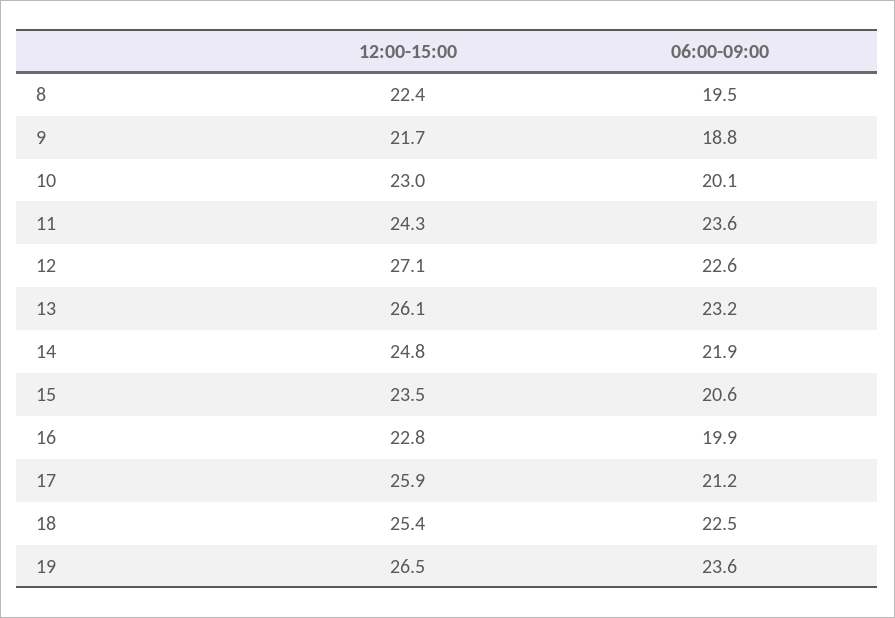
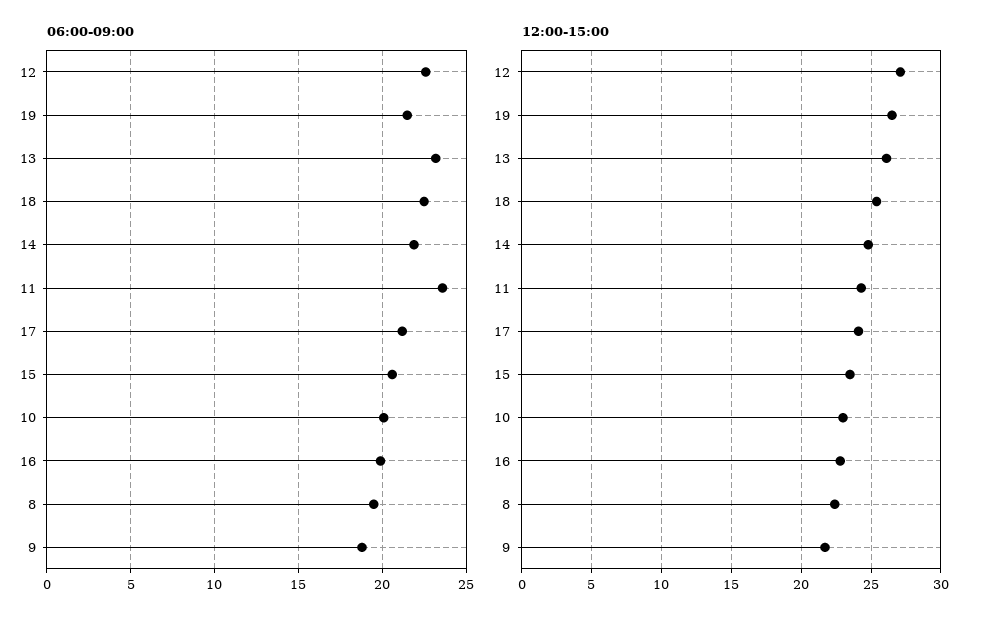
12:00-15:00, 17: 25.9 -> 24
06:00-09:00, 19: 23.6 -> 21.5

